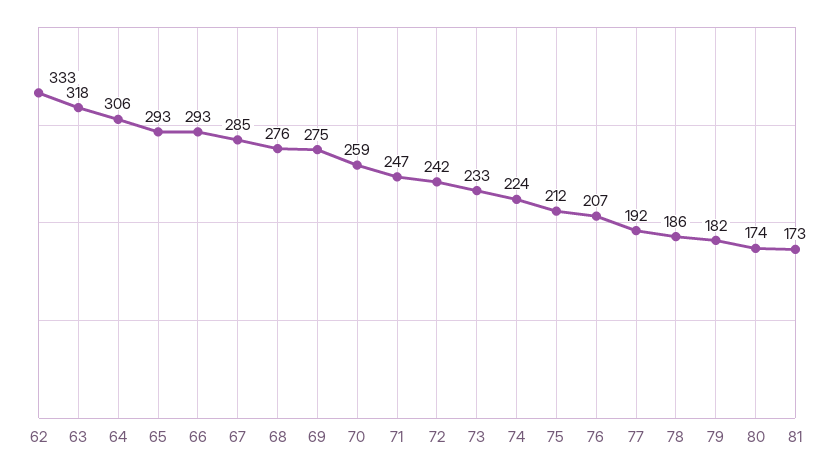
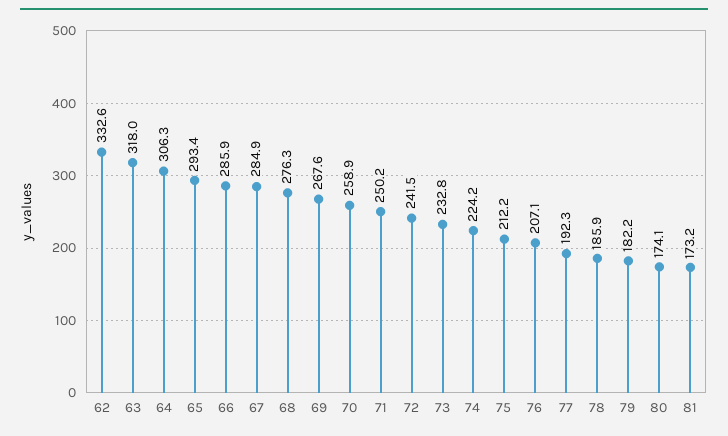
66: 293 -> 285.9
69: 275 -> 267.6
71: 247 -> 250.2

